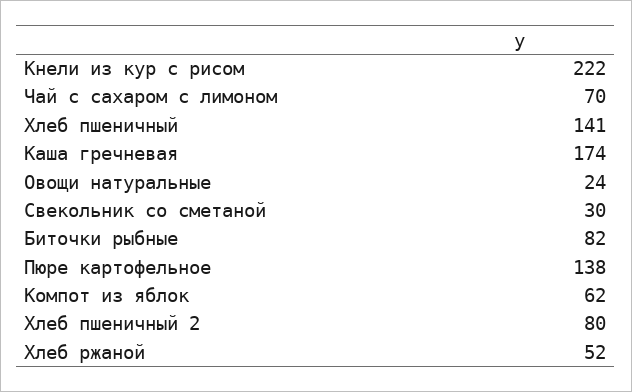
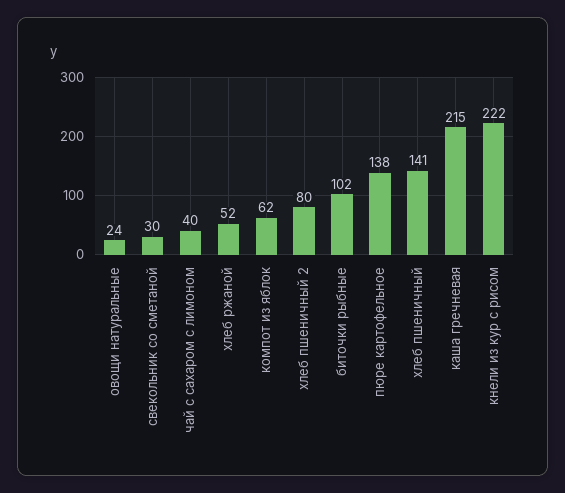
Чай с сахаром с лимоном: 70 -> 40
Каша гречневая: 174 -> 215
Биточки рыбные: 82 -> 102

